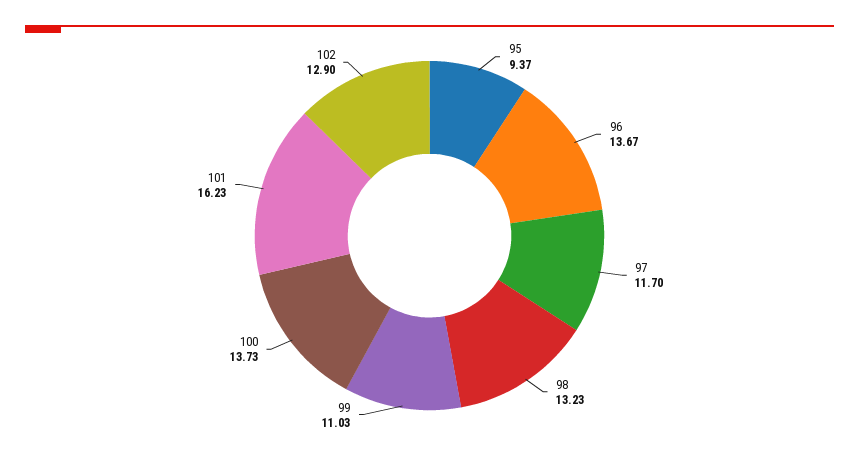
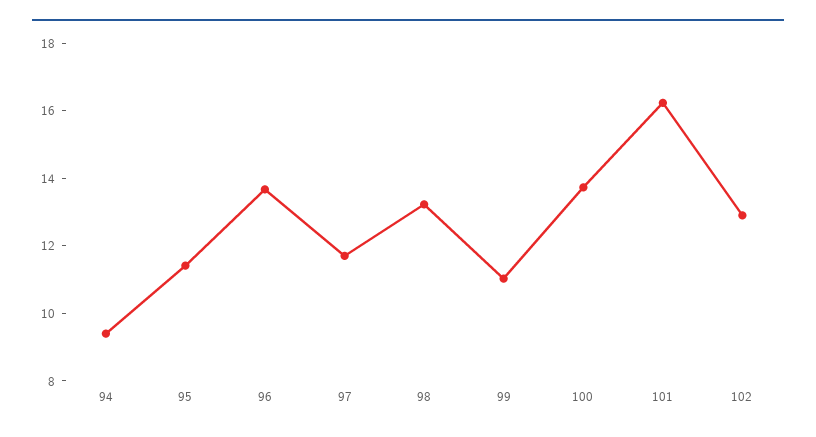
95: 9.37 -> 11.5
94: none -> 9.5

